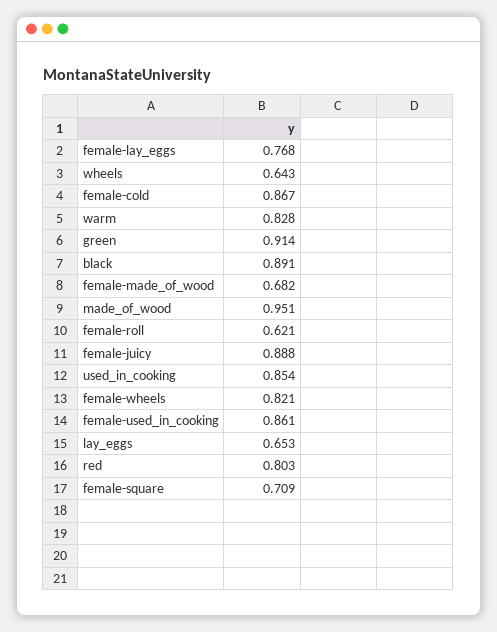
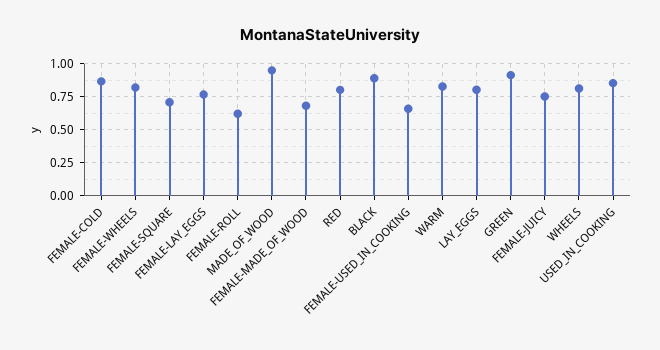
wheels: 0.643 -> 0.8
female-juicy: 0.888 -> 0.75
female-used_in_cooking: 0.861 -> 0.65
lay_eggs: 0.653 -> 0.8

